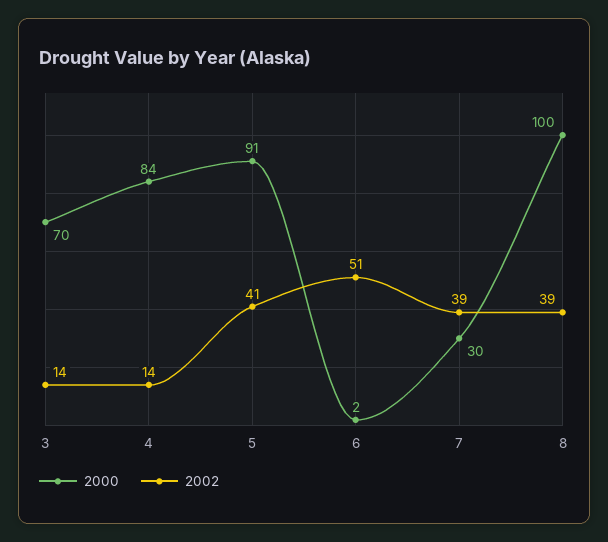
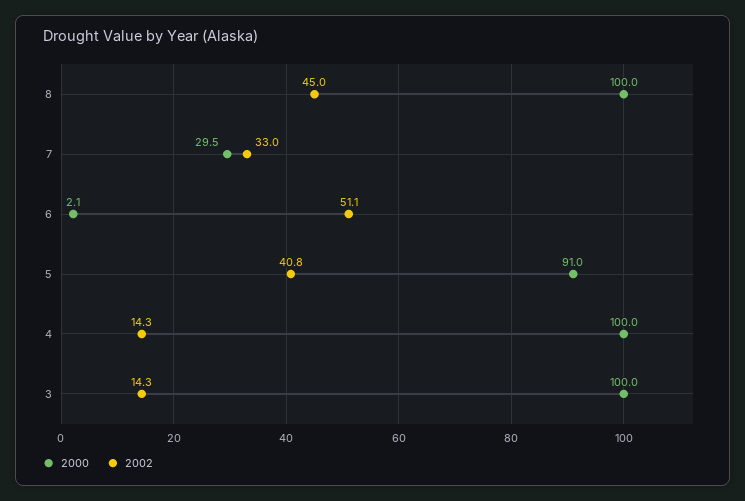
2000, 3: 70 -> 100
2000, 4: 84 -> 100
2002, 7: 39 -> 33
2002, 8: 39 -> 45

